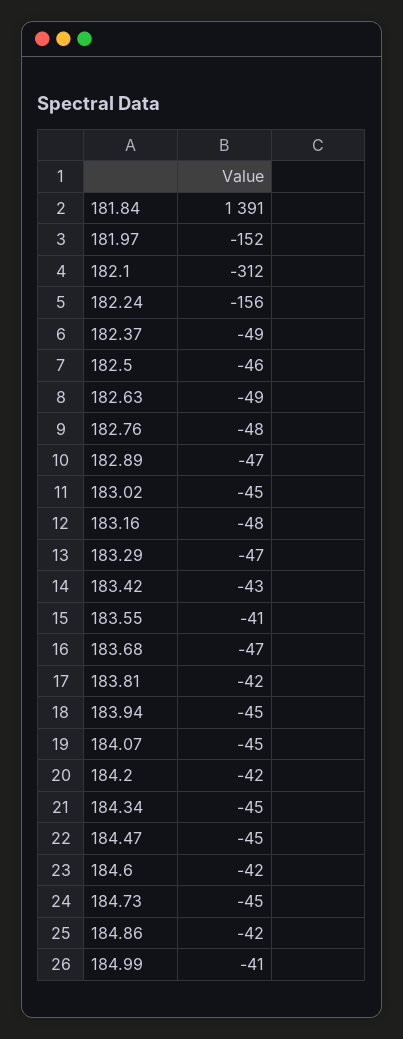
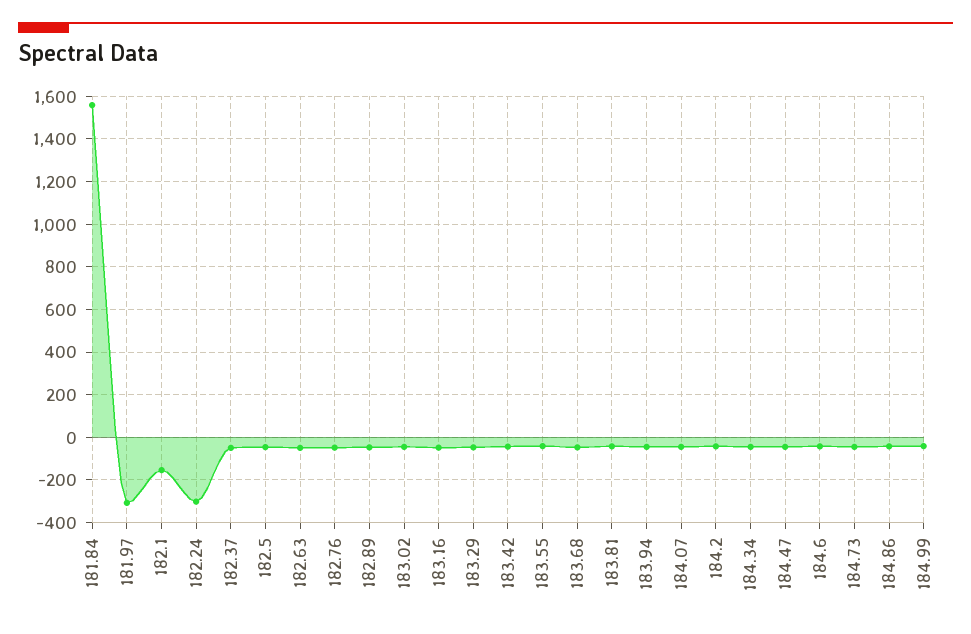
181.84: 1391 -> 1550
181.97: -152 -> -300
182.1: -312 -> -150
182.24: -156 -> -300

